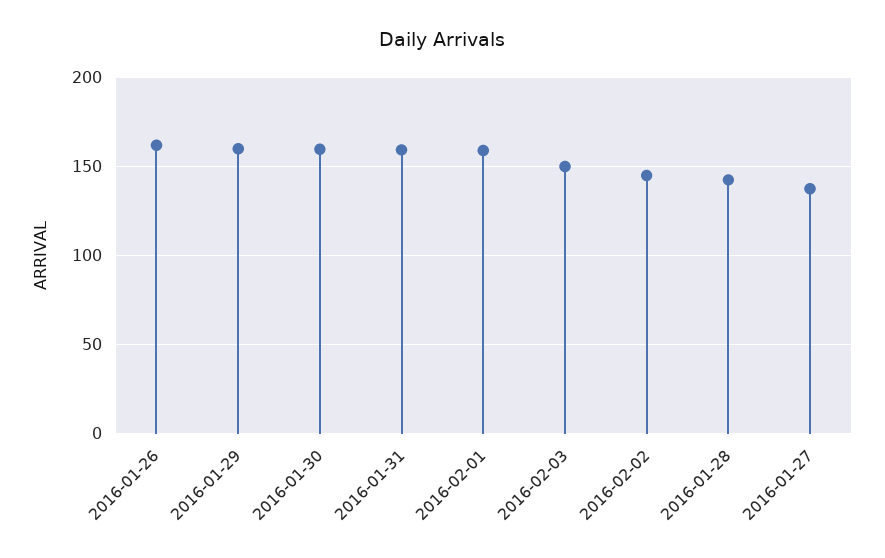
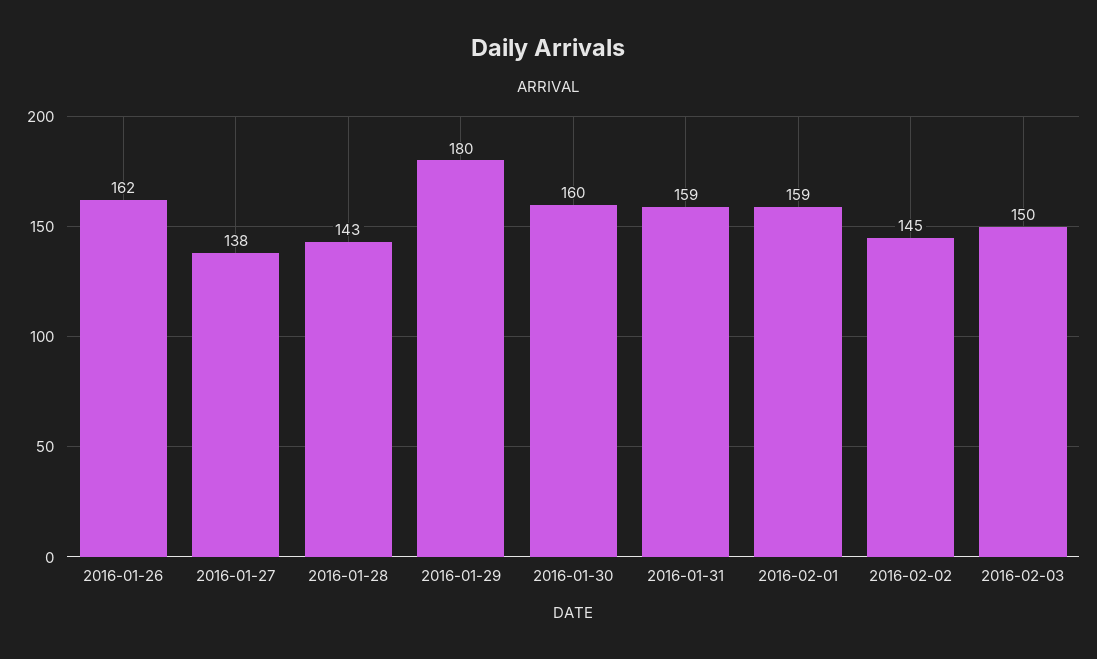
2016-01-29: 160 -> 180

